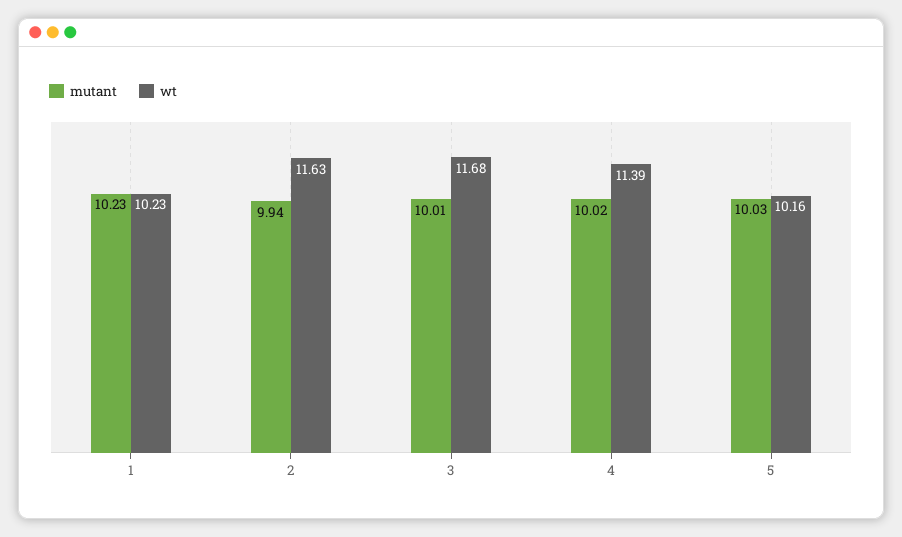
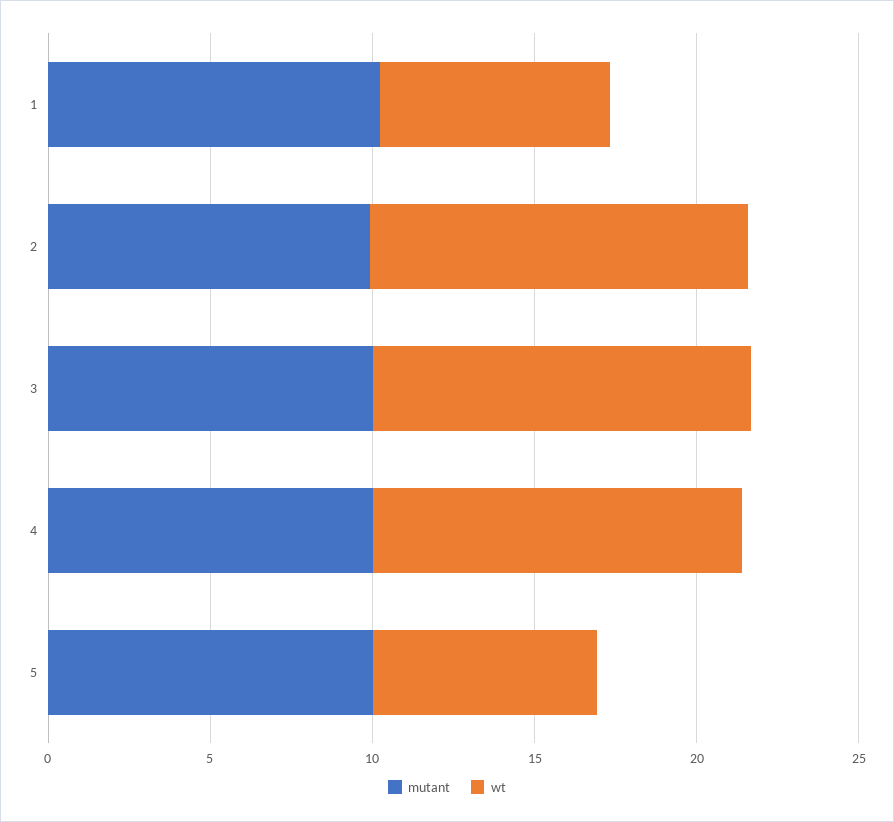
wt, 1: 10.23 -> 7
wt, 5: 10.16 -> 7

